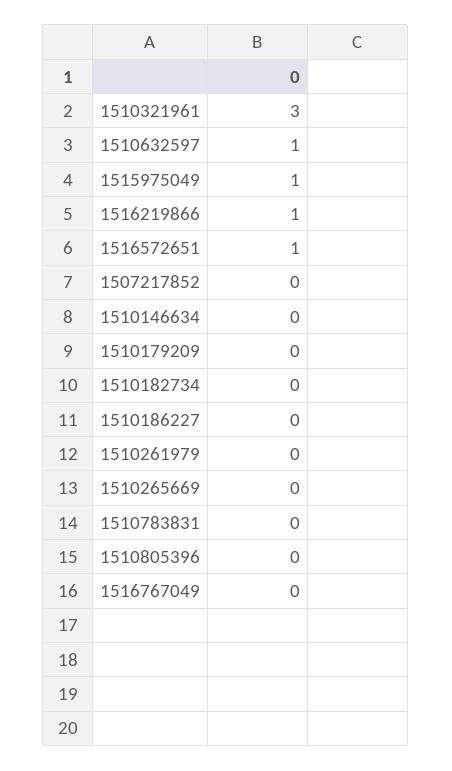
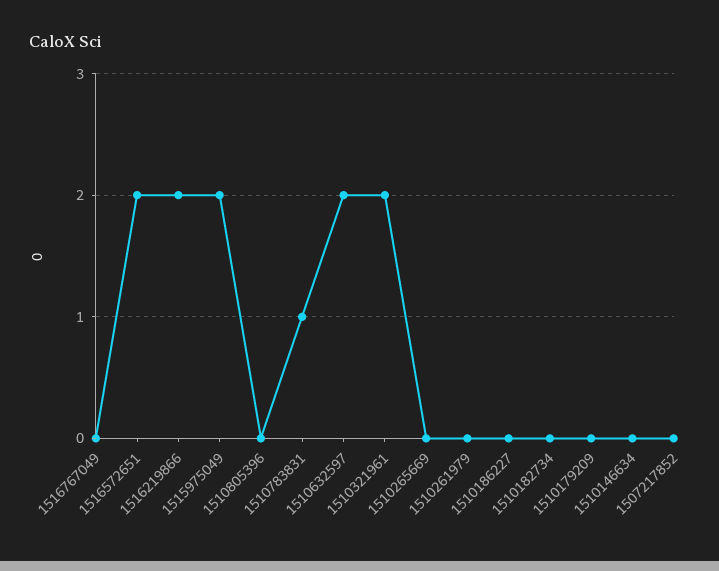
1510321961: 3 -> 2
1510632597: 1 -> 2
1515975049: 1 -> 2
1516219866: 1 -> 2
1516572651: 1 -> 2
1510783831: 0 -> 1

